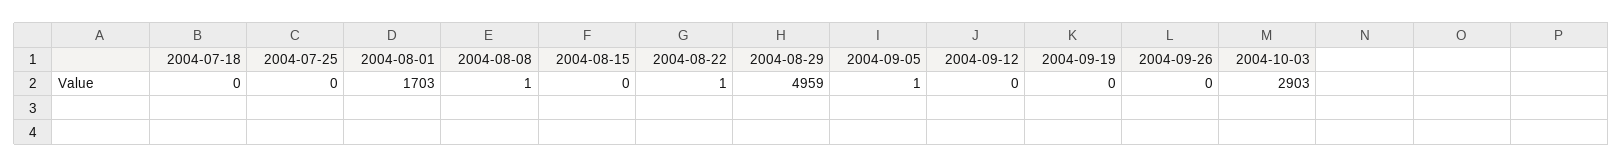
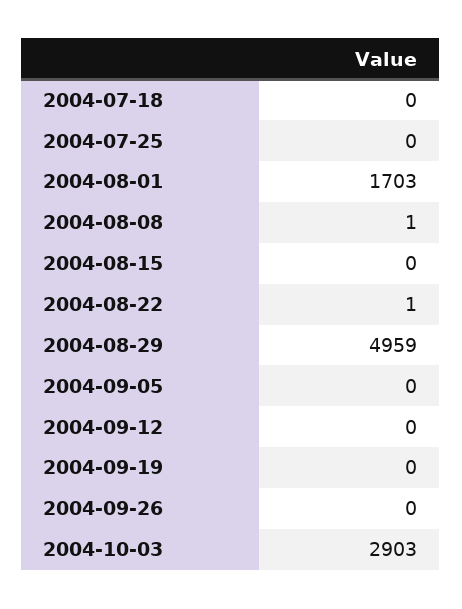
2004-09-05: 1 -> 0

